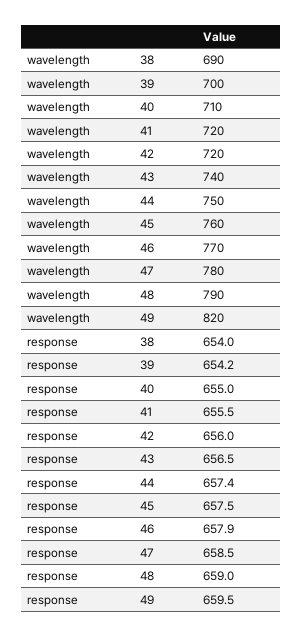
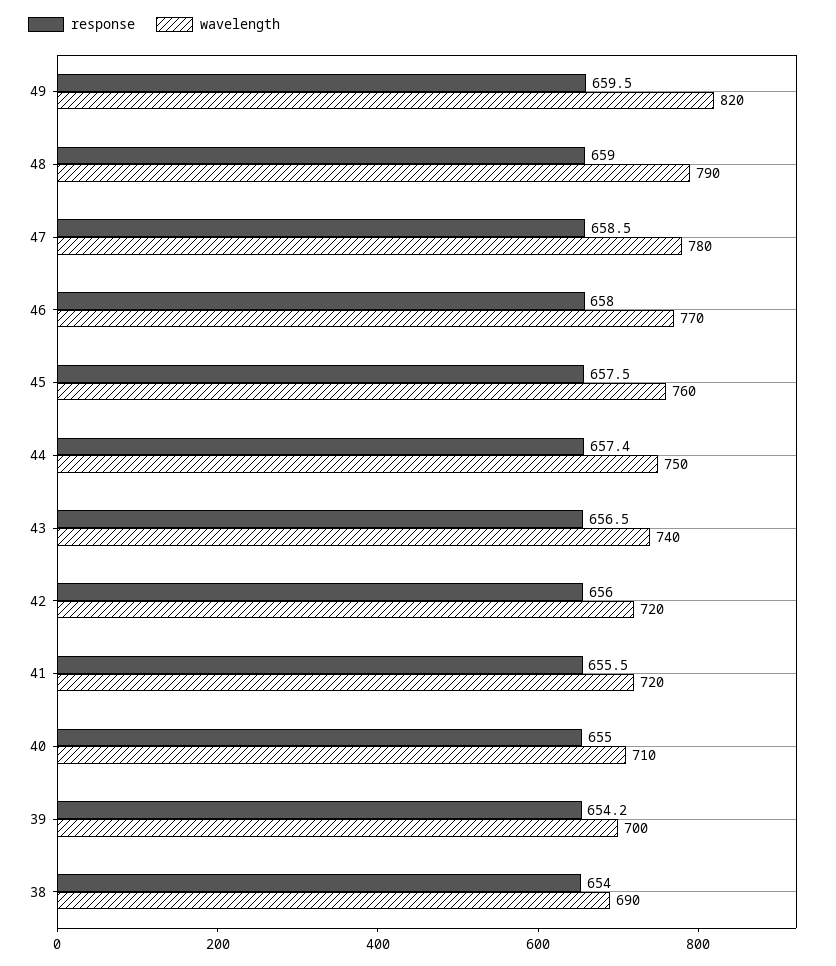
response, 46: 657.9 -> 658

